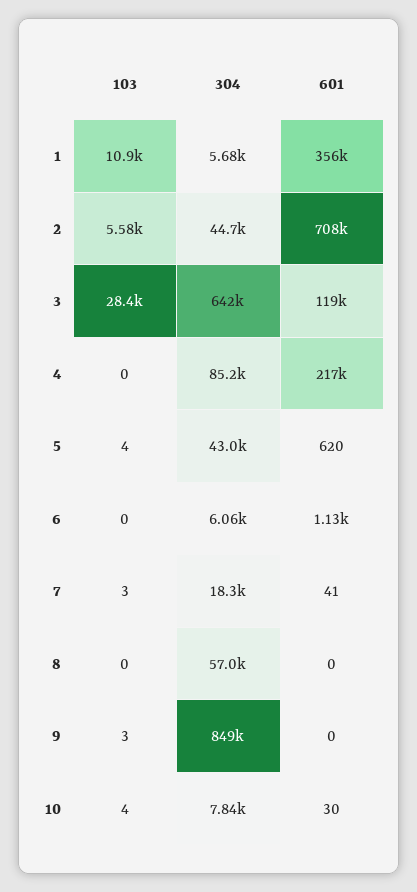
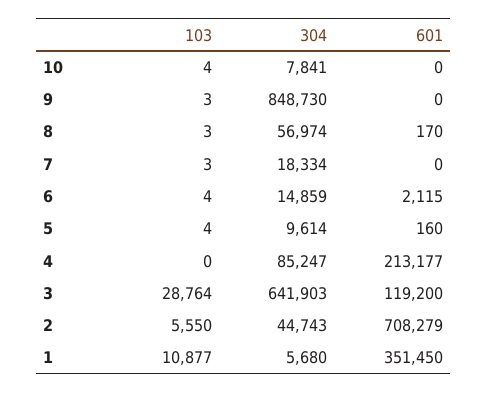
601, 1: 356000 -> 351450
103, 2: 5580 -> 5550
103, 3: 28400 -> 28764
601, 4: 217000 -> 213177
304, 5: 43000 -> 9614
601, 5: 620 -> 160
103, 6: 0 -> 4
304, 6: 6060 -> 14859
601, 6: 1130 -> 2115
601, 7: 41 -> 0
103, 8: 0 -> 3
601, 8: 0 -> 170
601, 10: 30 -> 0

